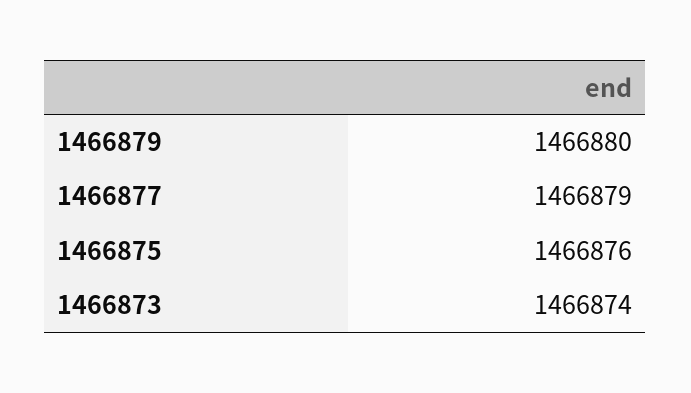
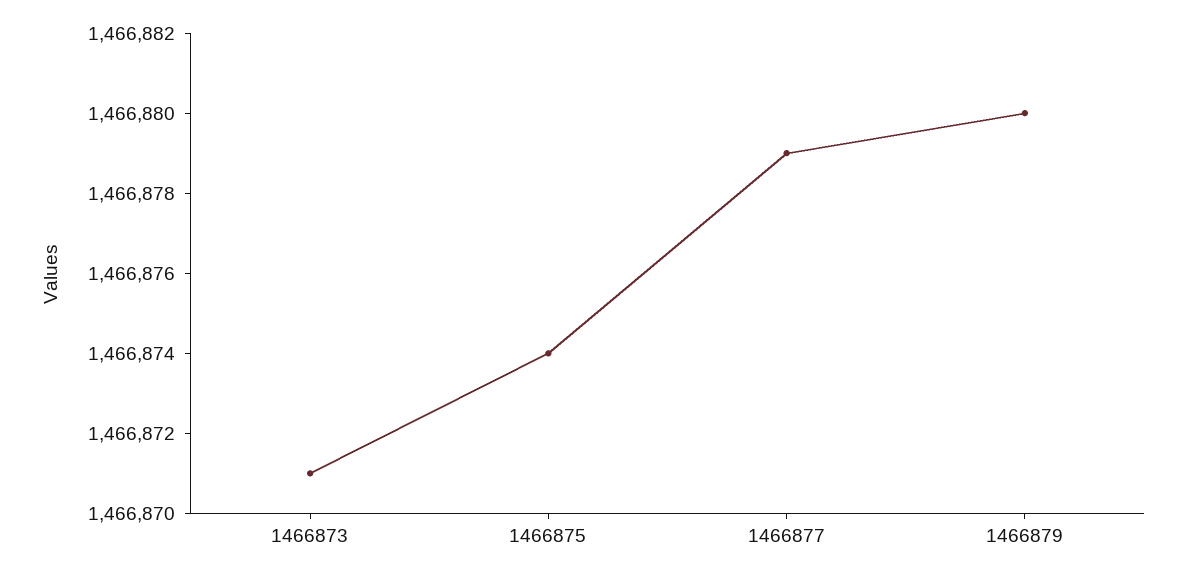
1466875: 1466876 -> 1466874
1466873: 1466874 -> 1466871

